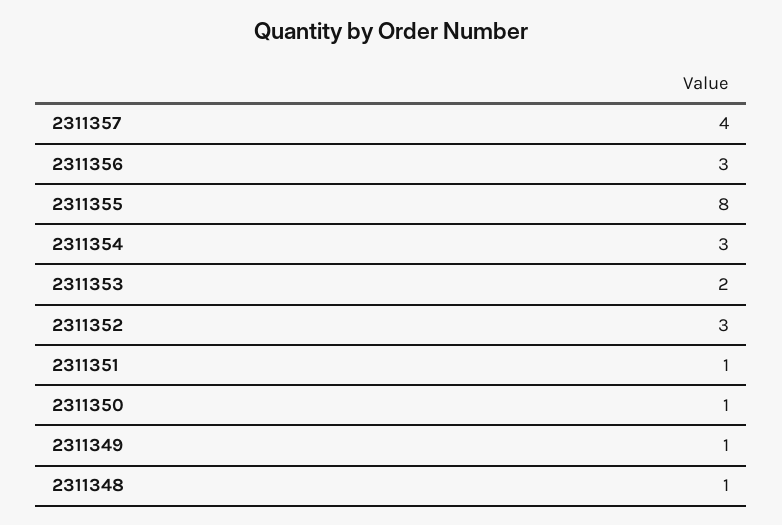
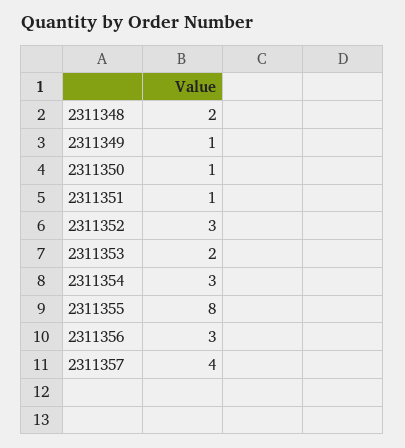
2311348: 1 -> 2

